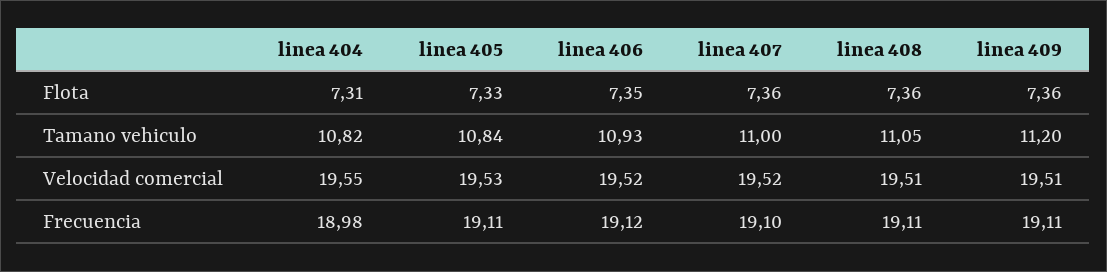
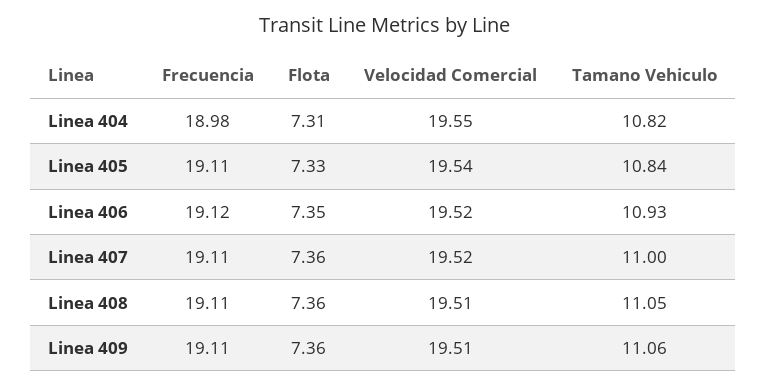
linea 409, Tamano vehiculo: 11.2 -> 11.06
linea 405, Velocidad comercial: 19.53 -> 19.54
linea 407, Frecuencia: 19.1 -> 19.11

